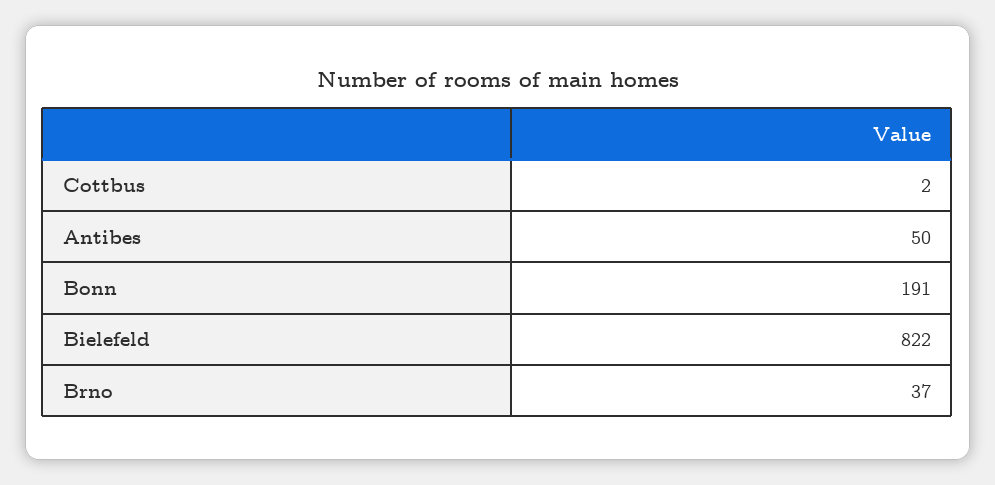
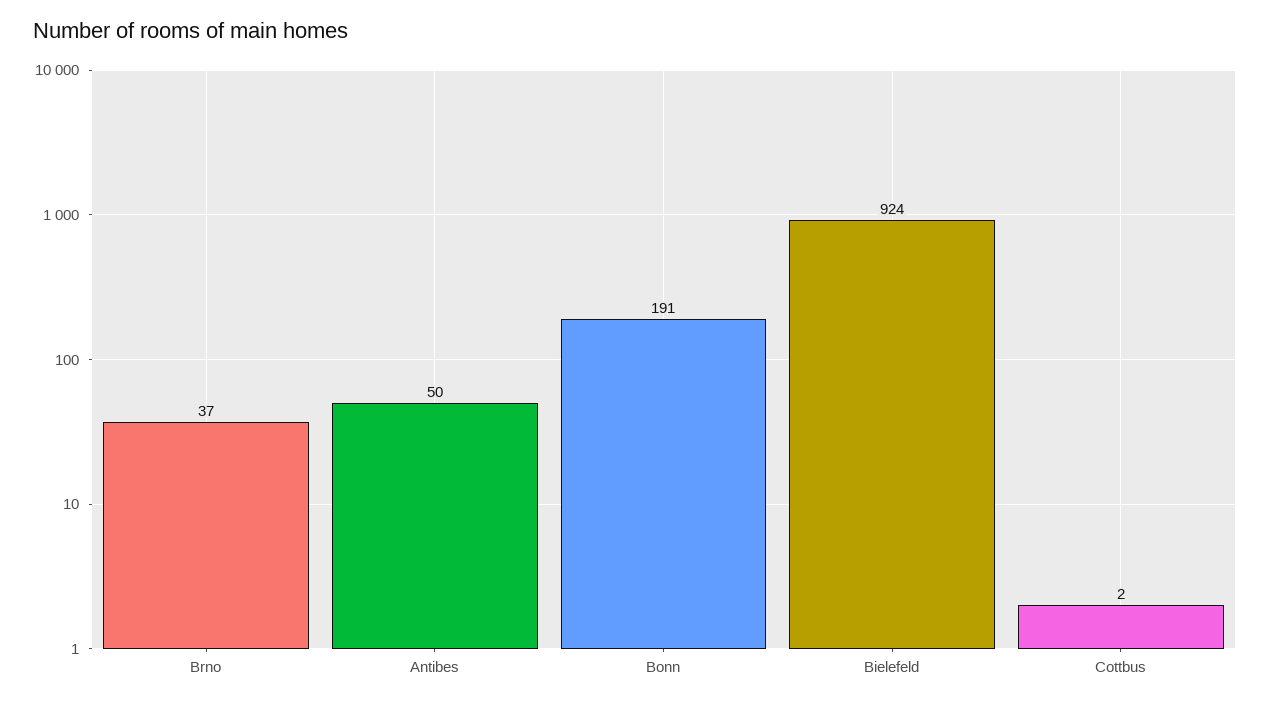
Bielefeld: 822 -> 924

